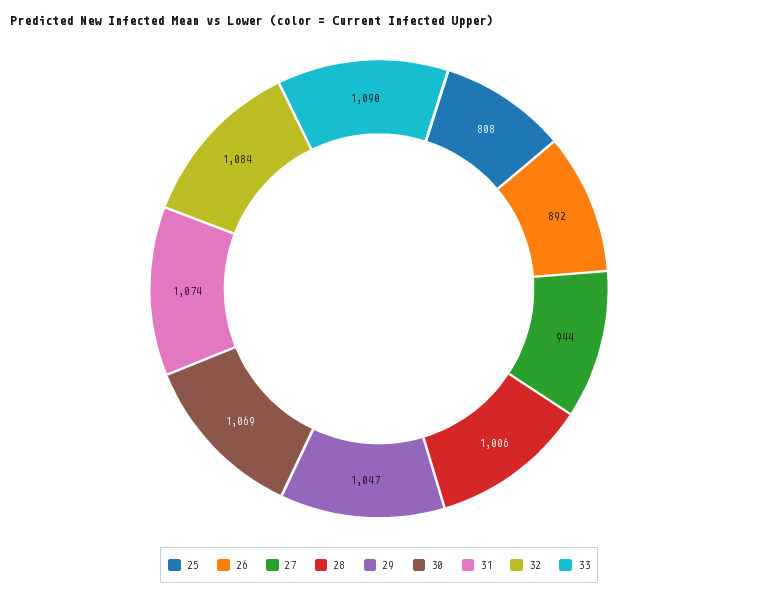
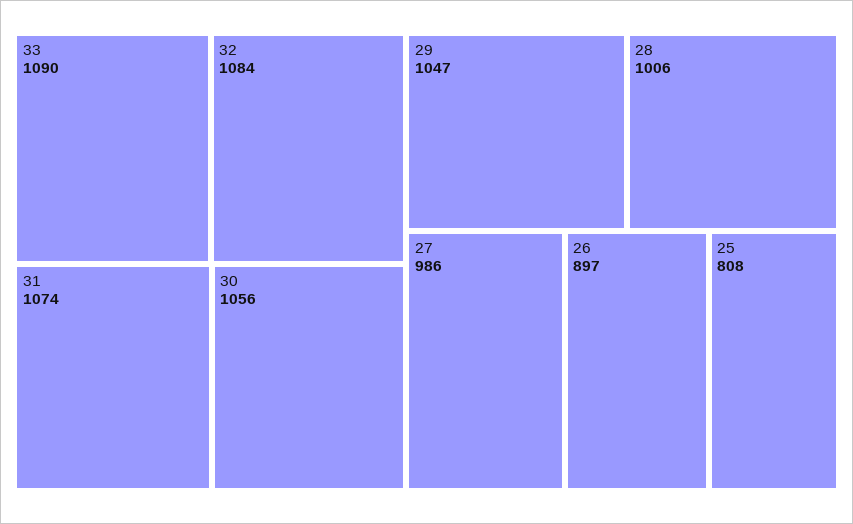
26: 892 -> 897
27: 944 -> 986
30: 1069 -> 1056

